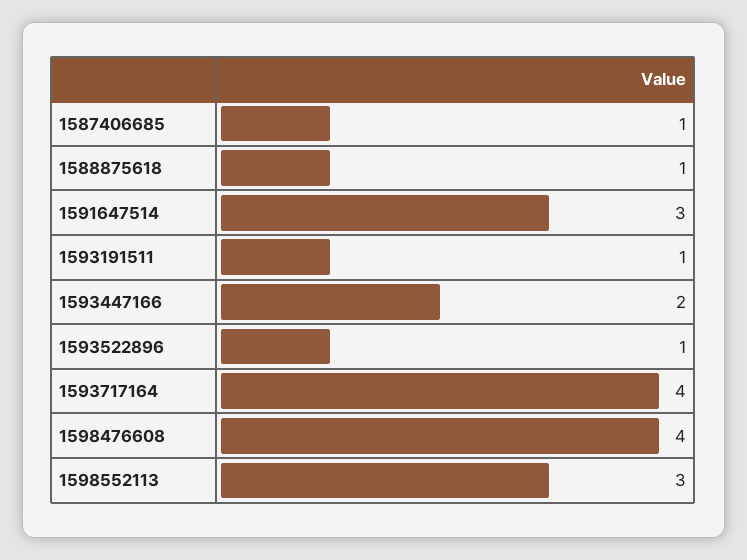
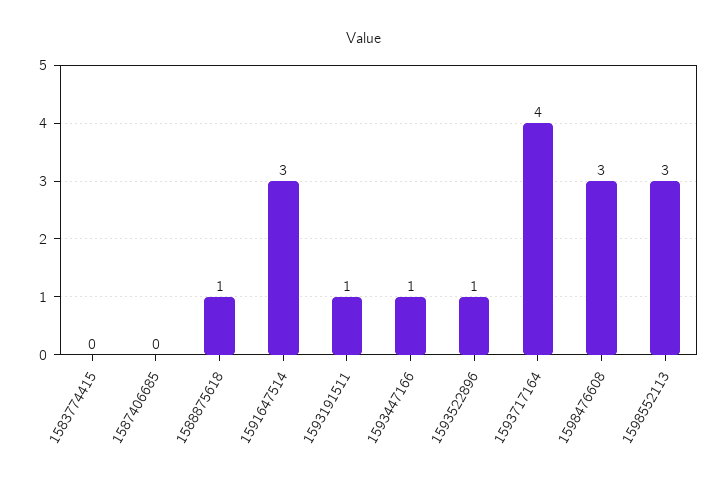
1587406685: 1 -> 0
1593447166: 2 -> 1
1598476608: 4 -> 3
1583774415: none -> 0

